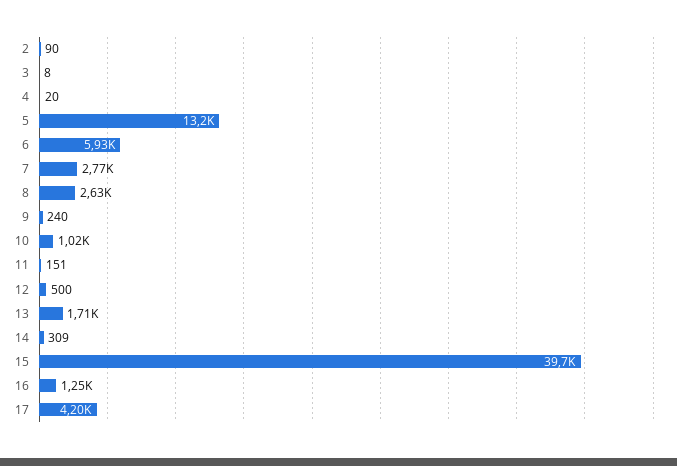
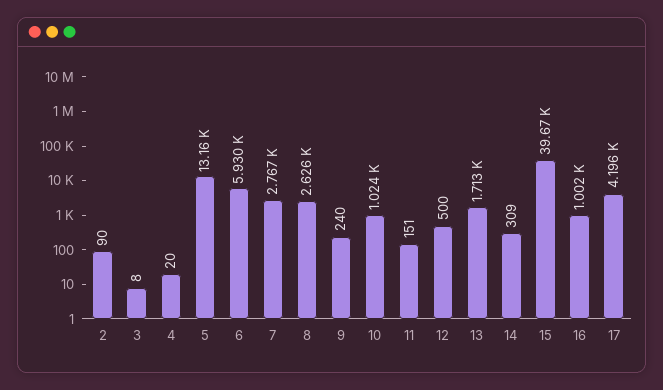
16: 1250 -> 1002

